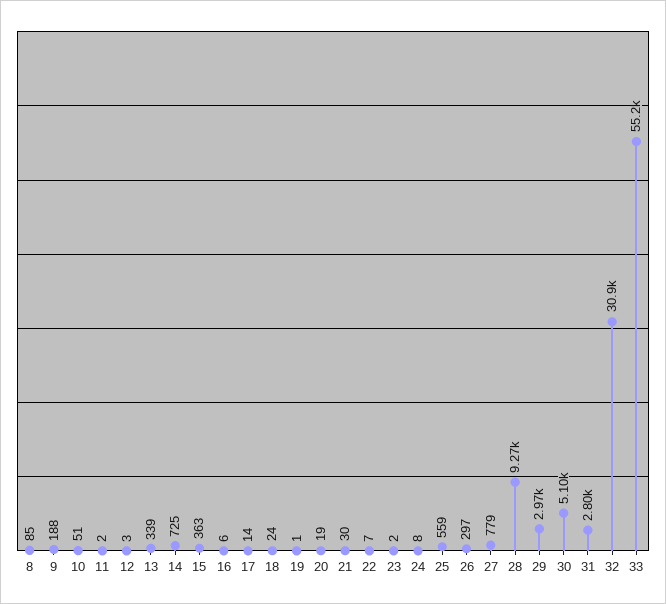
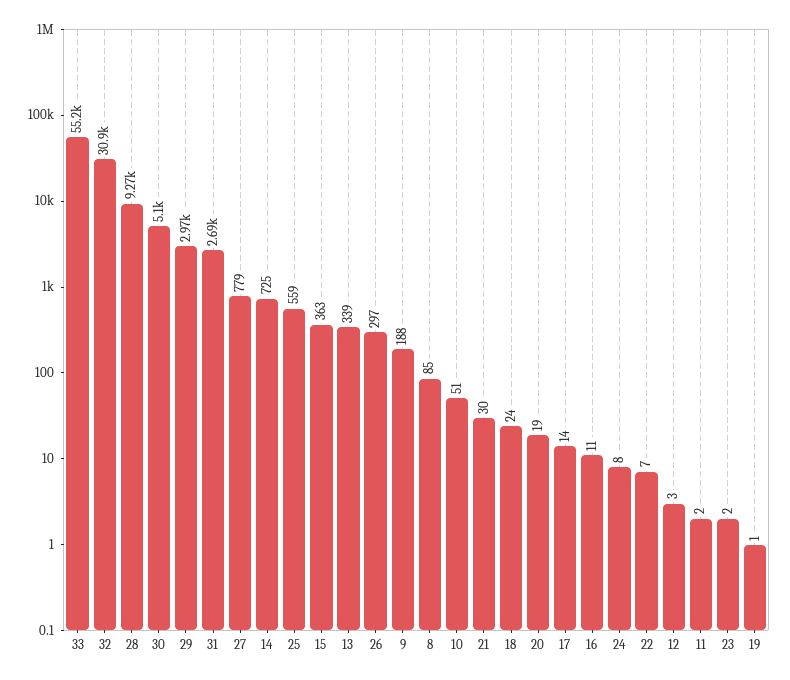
16: 6 -> 11
31: 2800 -> 2690

